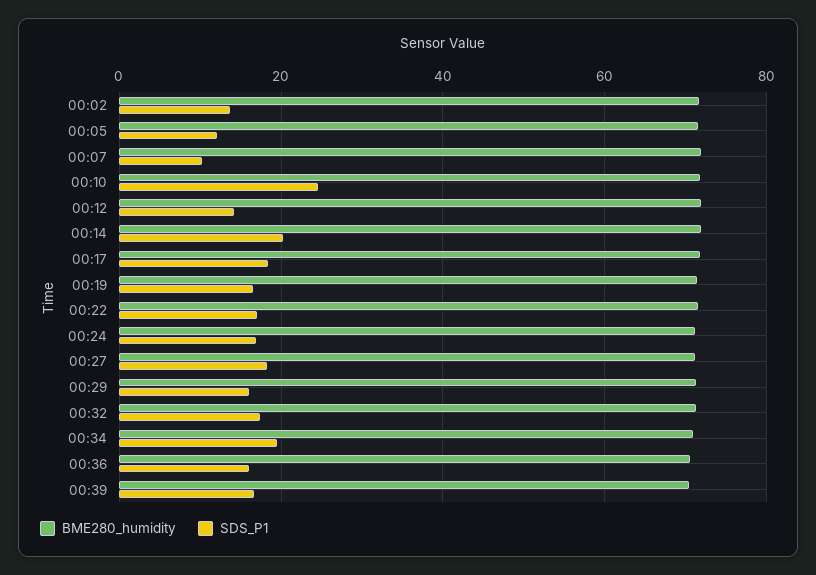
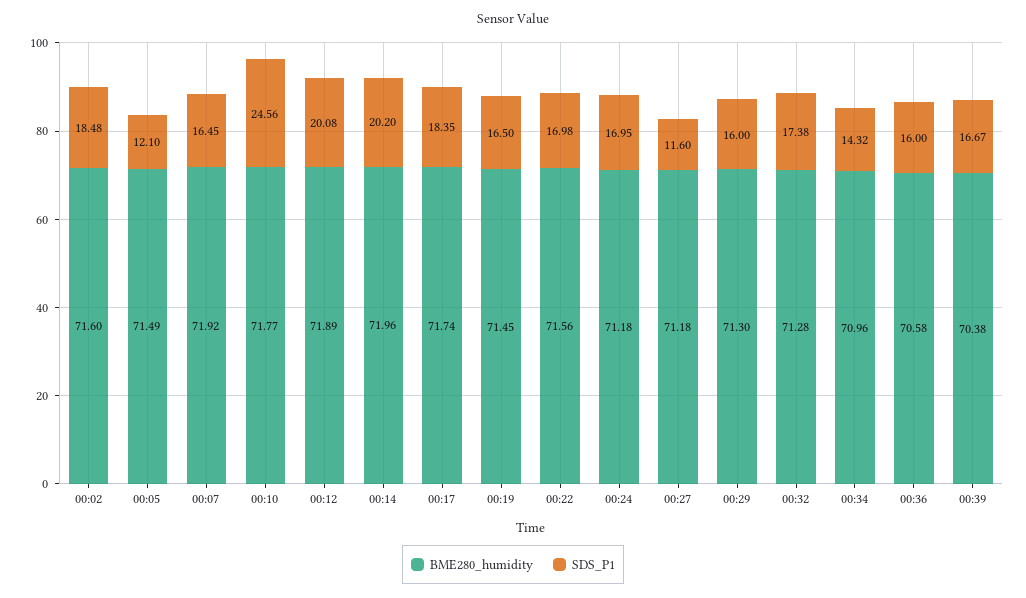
SDS_P1, 00:02: 14 -> 18.48
SDS_P1, 00:07: 10 -> 16.45
SDS_P1, 00:12: 14 -> 20.08
SDS_P1, 00:27: 18 -> 11.6
SDS_P1, 00:34: 20 -> 14.32

